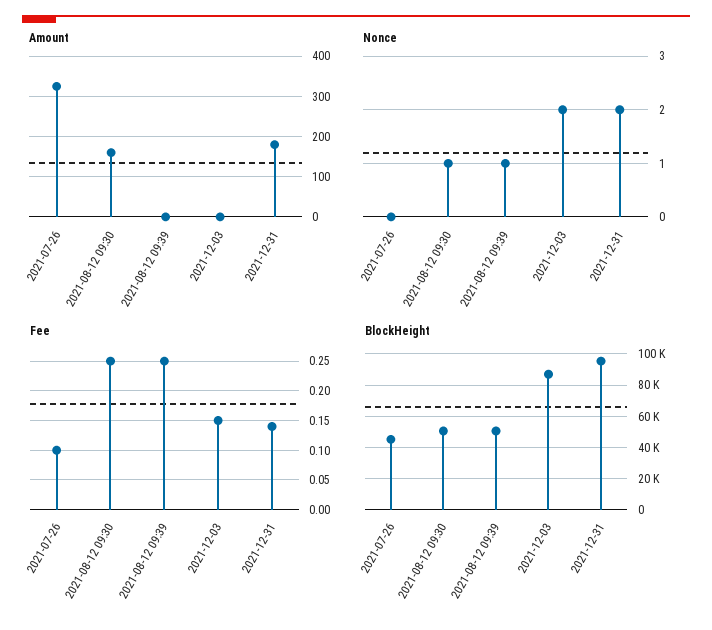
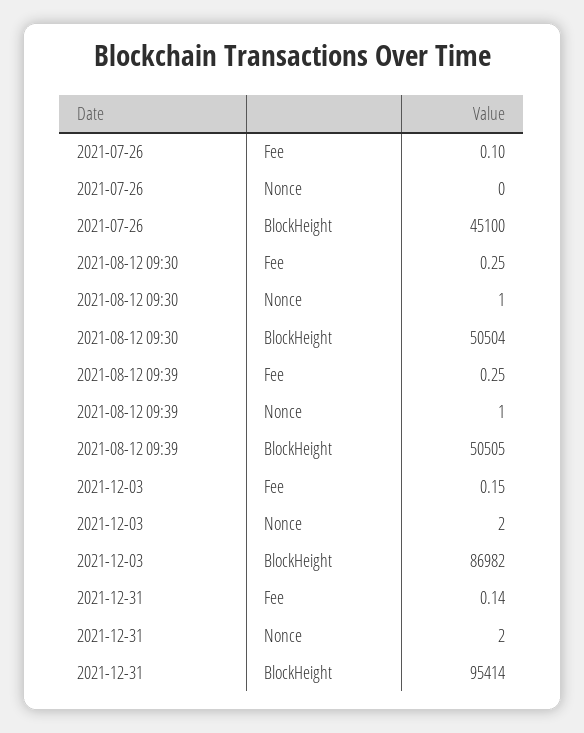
Amount, 2021-07-26: 320 -> none
Amount, 2021-08-12 09:30: 160 -> none
Amount, 2021-08-12 09:39: 0 -> none
Amount, 2021-12-03: 0 -> none
Amount, 2021-12-31: 180 -> none

